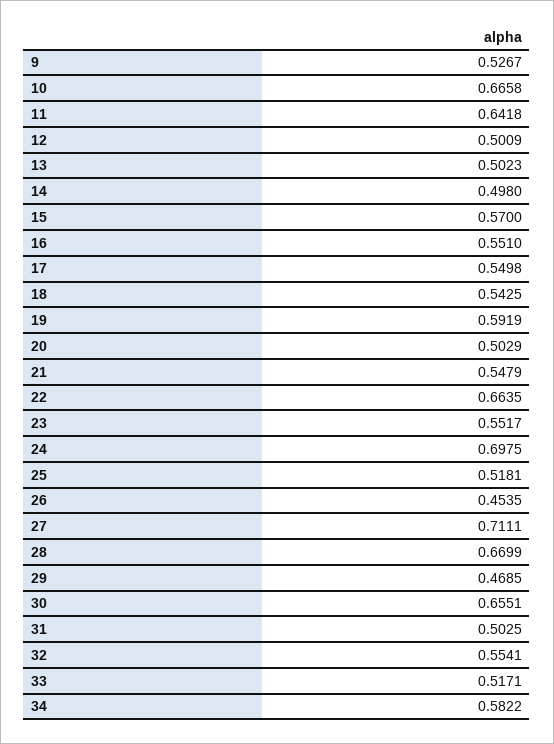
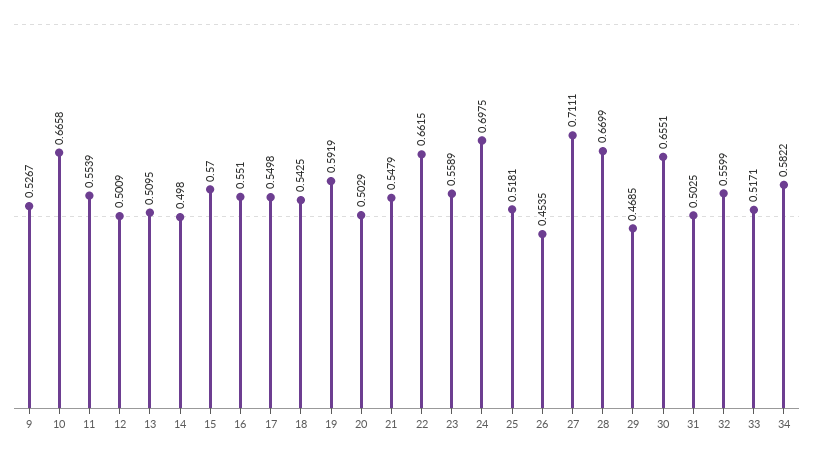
11: 0.6418 -> 0.5539
13: 0.5023 -> 0.5095
22: 0.6635 -> 0.6615
23: 0.5517 -> 0.5589
32: 0.5541 -> 0.5599

